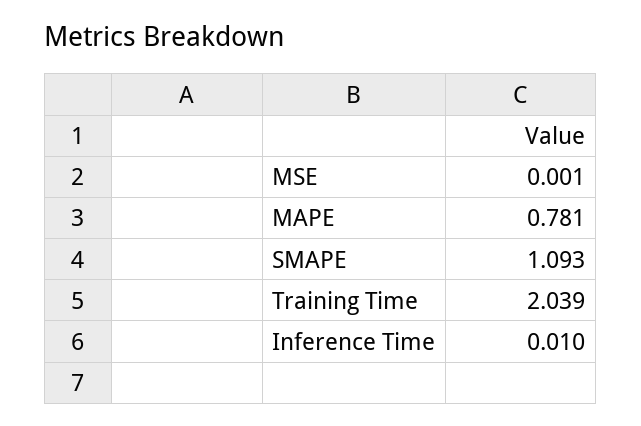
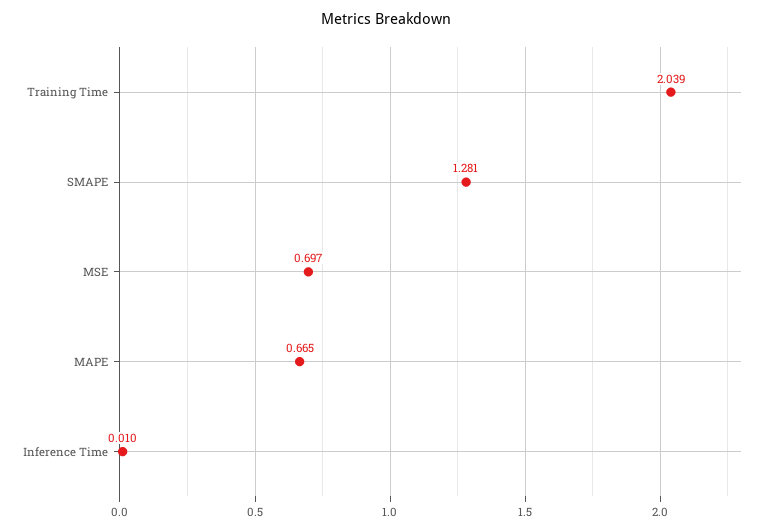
MSE: 0.001 -> 0.697
MAPE: 0.781 -> 0.665
SMAPE: 1.093 -> 1.281

